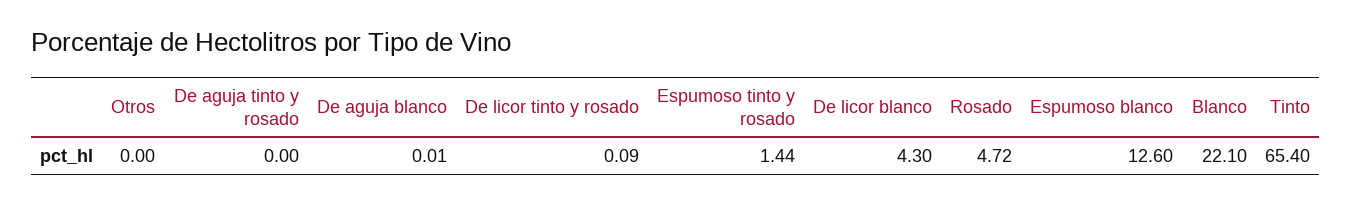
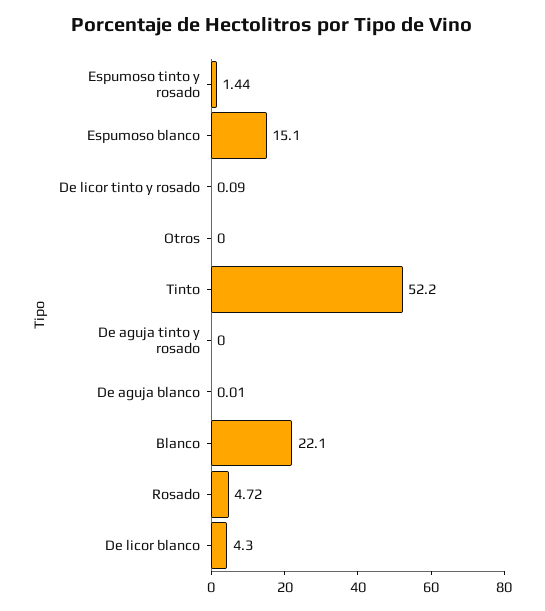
Espumoso blanco: 12.6 -> 15.1
Tinto: 65.4 -> 52.2

